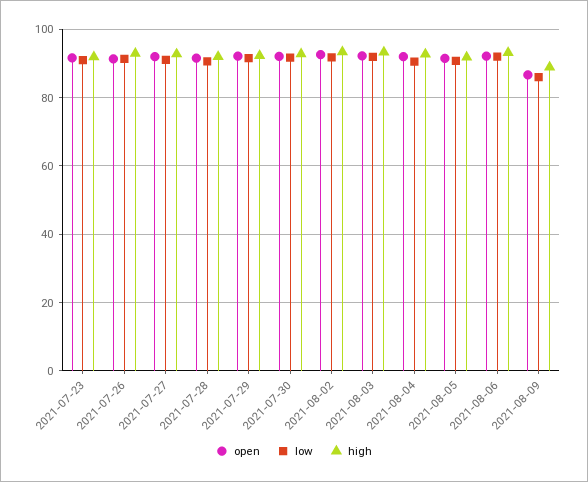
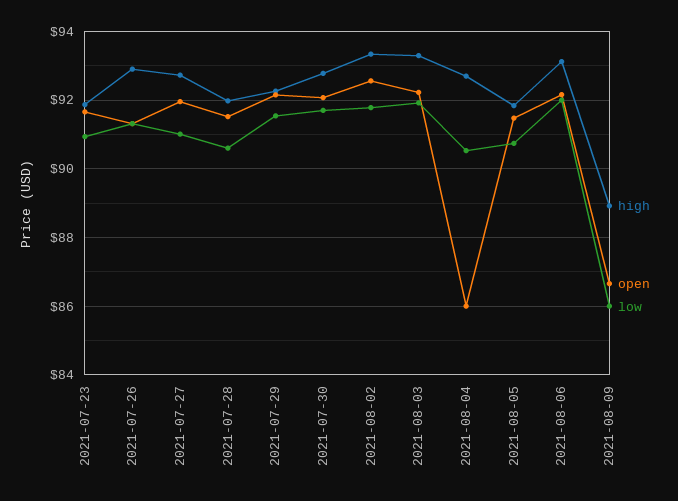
open, 2021-08-04: 92 -> 86

